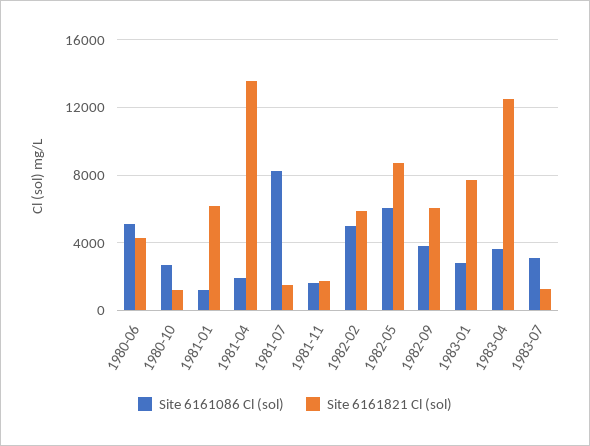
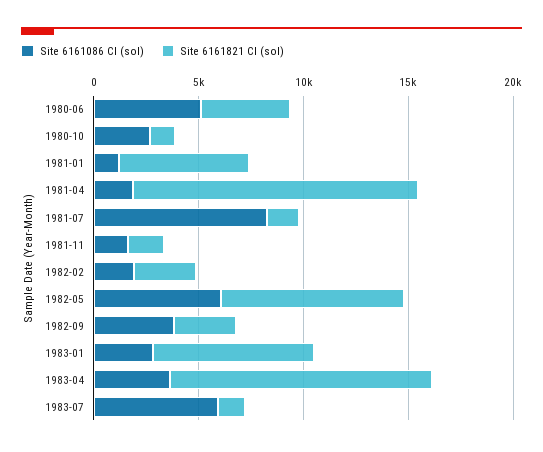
Site 6161086 Cl (sol), 1982-02: 5000 -> 2000
Site 6161821 Cl (sol), 1982-02: 6000 -> 3000
Site 6161821 Cl (sol), 1982-09: 6000 -> 3000
Site 6161086 Cl (sol), 1983-07: 3000 -> 6000

